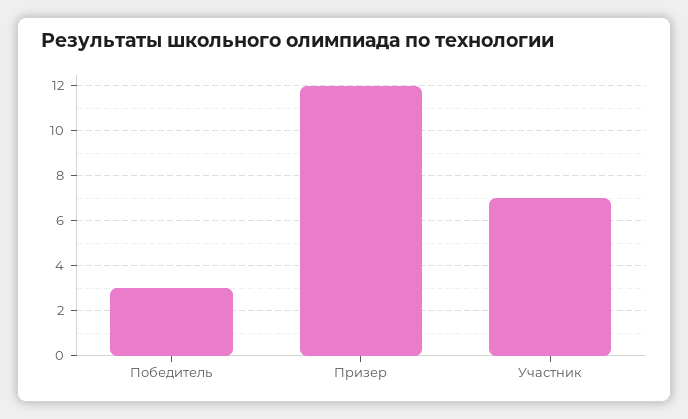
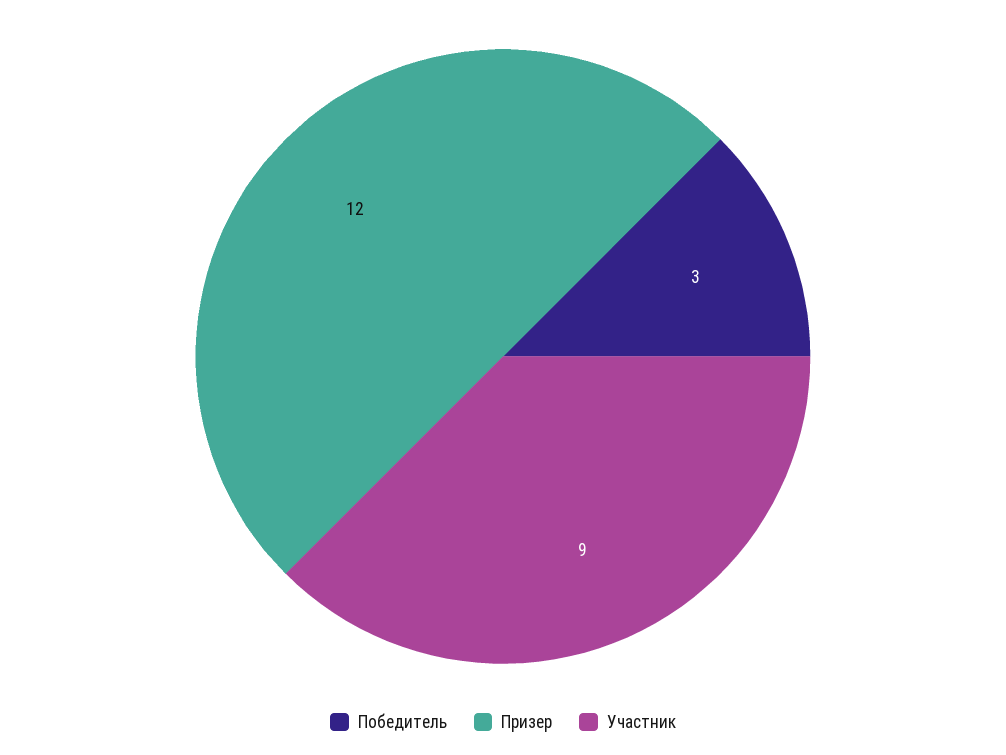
Участник: 7 -> 9

